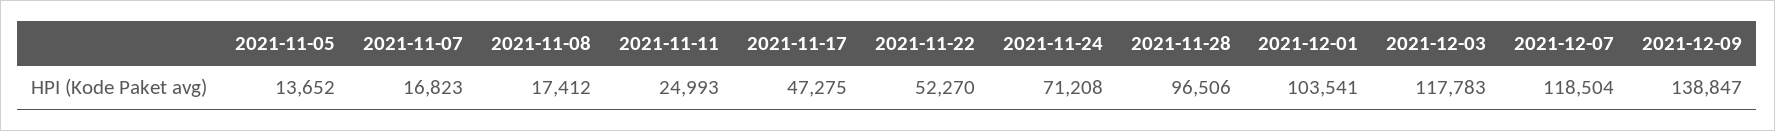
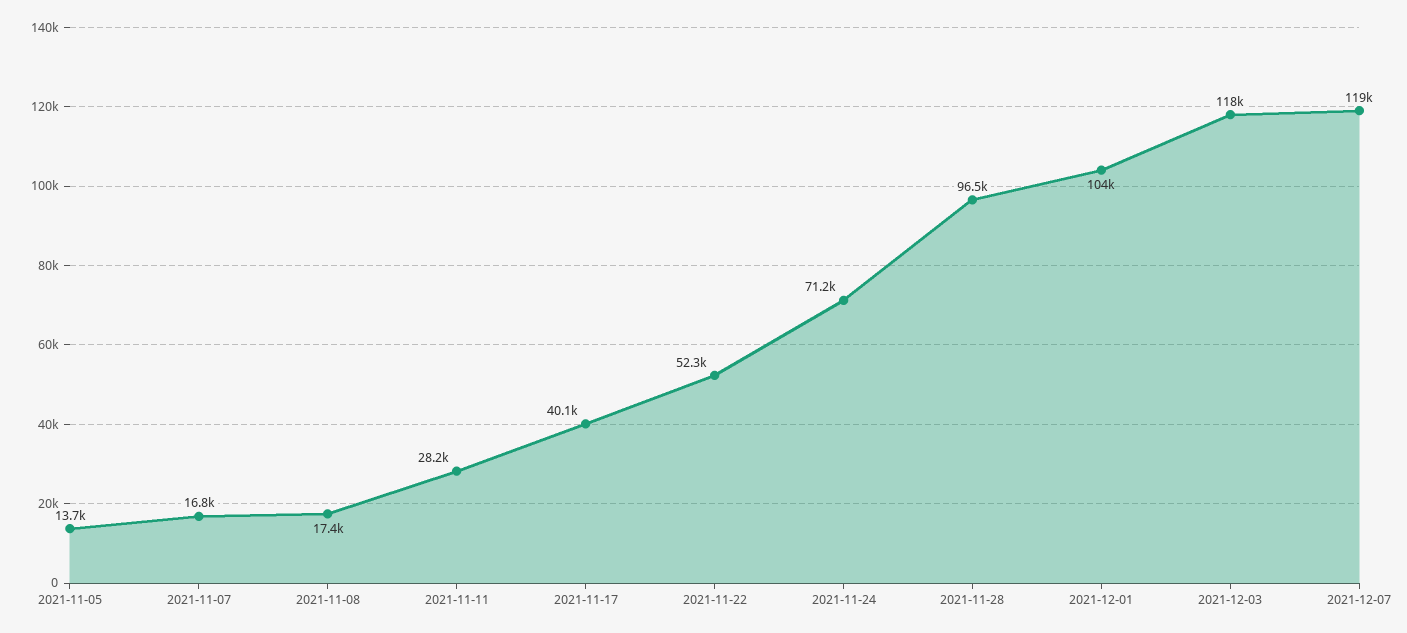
2021-11-11: 24993 -> 28200
2021-11-17: 47275 -> 40100
2021-12-09: 138847 -> none

